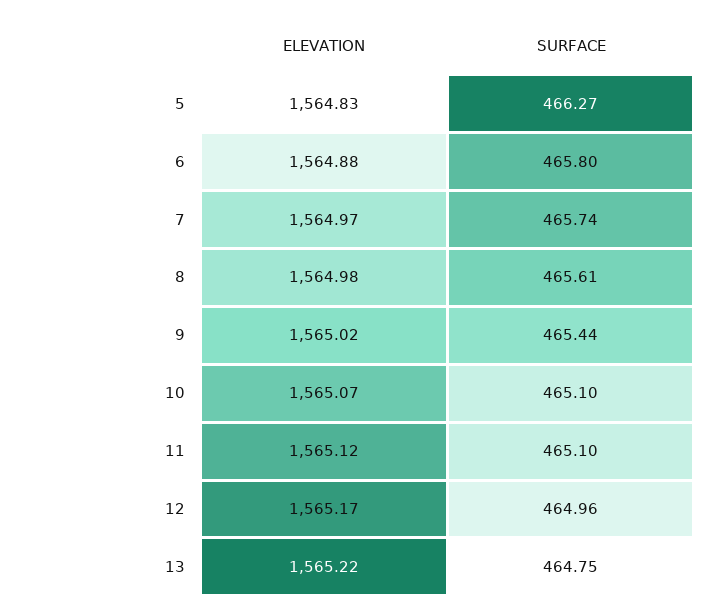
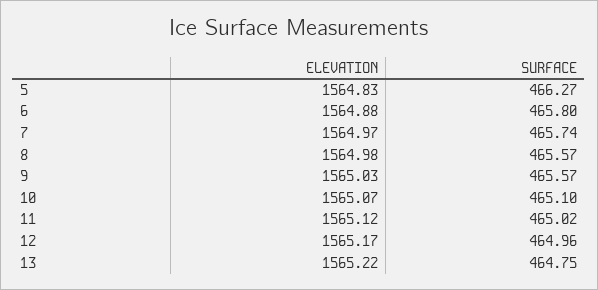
SURFACE, 8: 465.61 -> 465.57
ELEVATION, 9: 1565.02 -> 1565.03
SURFACE, 9: 465.44 -> 465.57
SURFACE, 11: 465.1 -> 465.02

